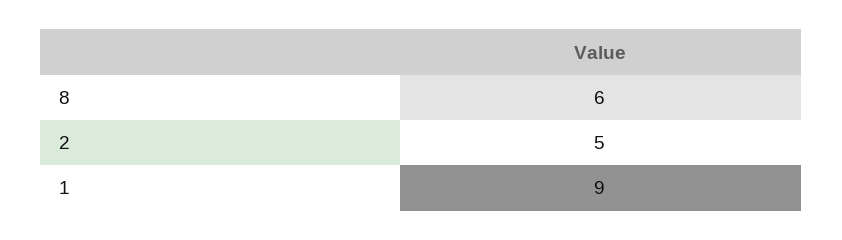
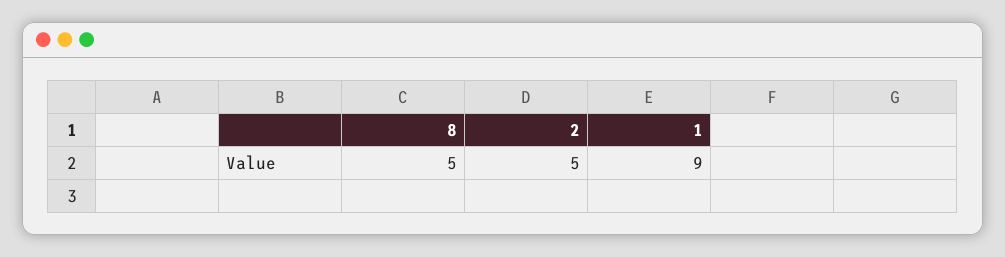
8: 6 -> 5

